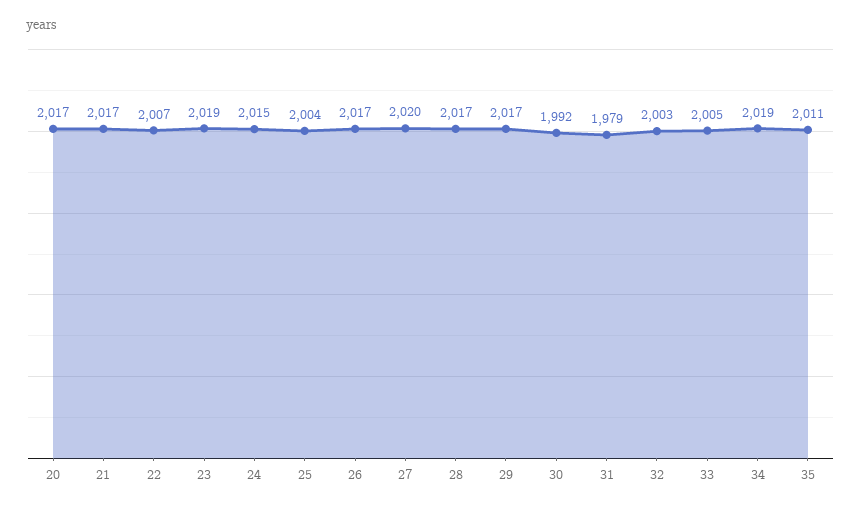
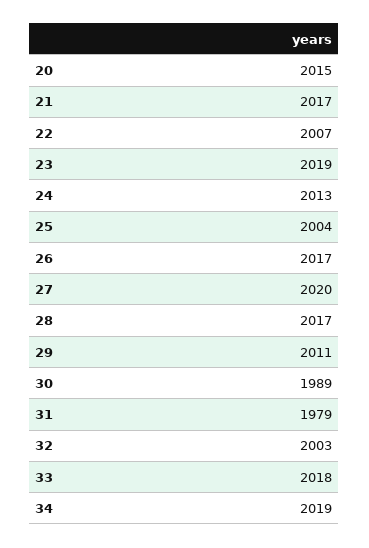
20: 2017 -> 2015
24: 2015 -> 2013
29: 2017 -> 2011
30: 1992 -> 1989
33: 2005 -> 2018
35: 2011 -> none

